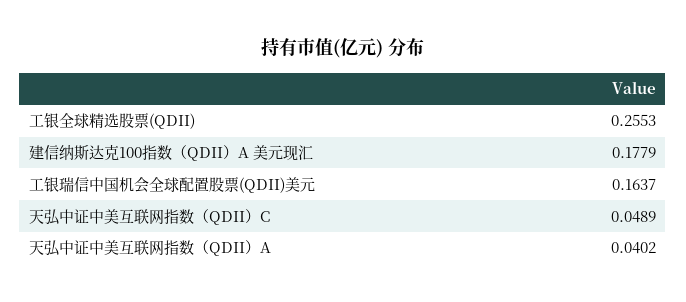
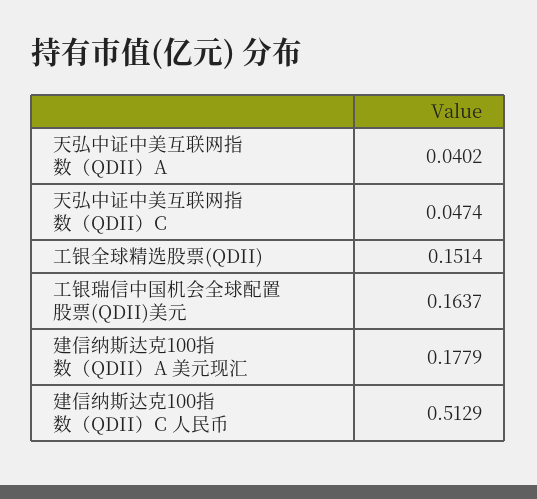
工银全球精选股票(QDII): 0.2553 -> 0.1514
天弘中证中美互联网指数（QDII）C: 0.0489 -> 0.0474
建信纳斯达克100指数（QDII）C 人民币: none -> 0.5129

